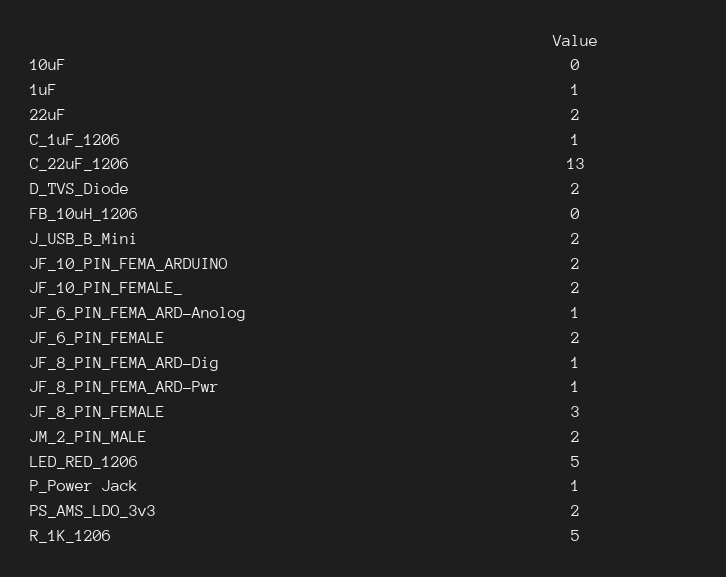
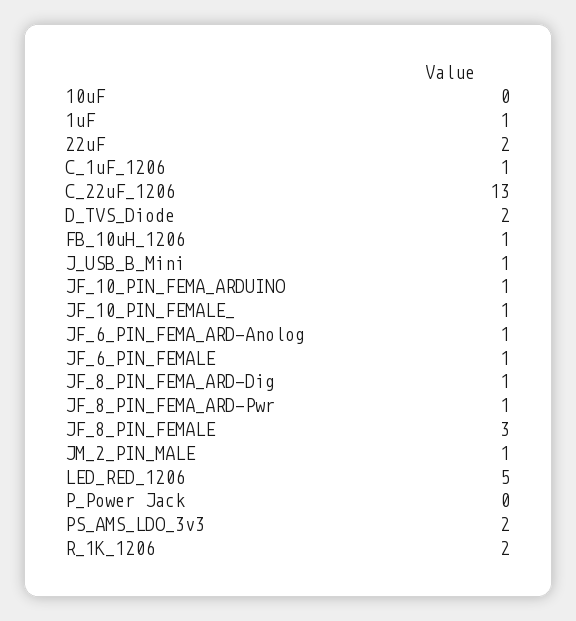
FB_10uH_1206: 0 -> 1
J_USB_B_Mini: 2 -> 1
JF_10_PIN_FEMA_ARDUINO: 2 -> 1
JF_10_PIN_FEMALE_: 2 -> 1
JF_6_PIN_FEMALE: 2 -> 1
JM_2_PIN_MALE: 2 -> 1
P_Power Jack: 1 -> 0
R_1K_1206: 5 -> 2

